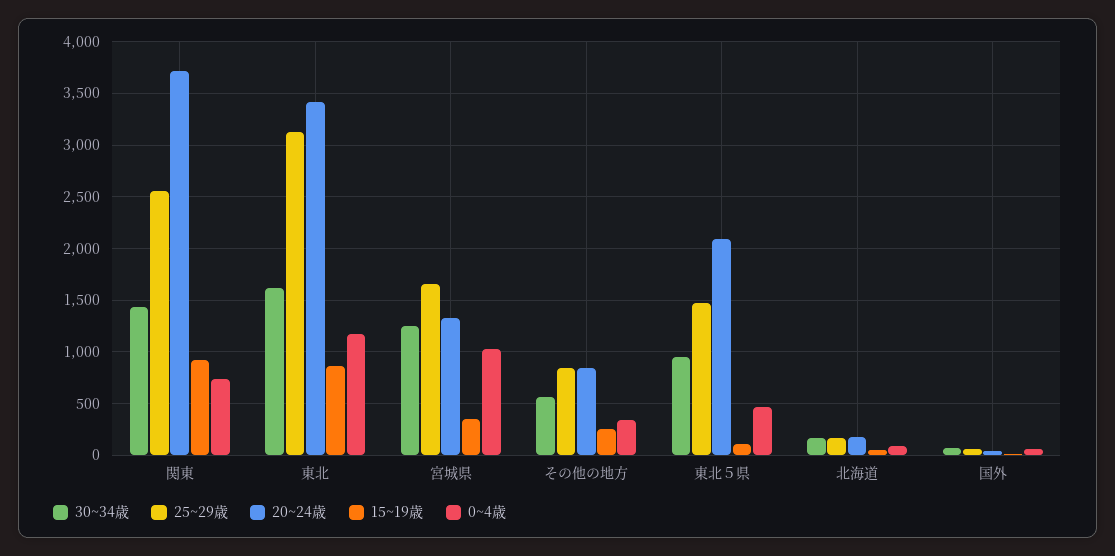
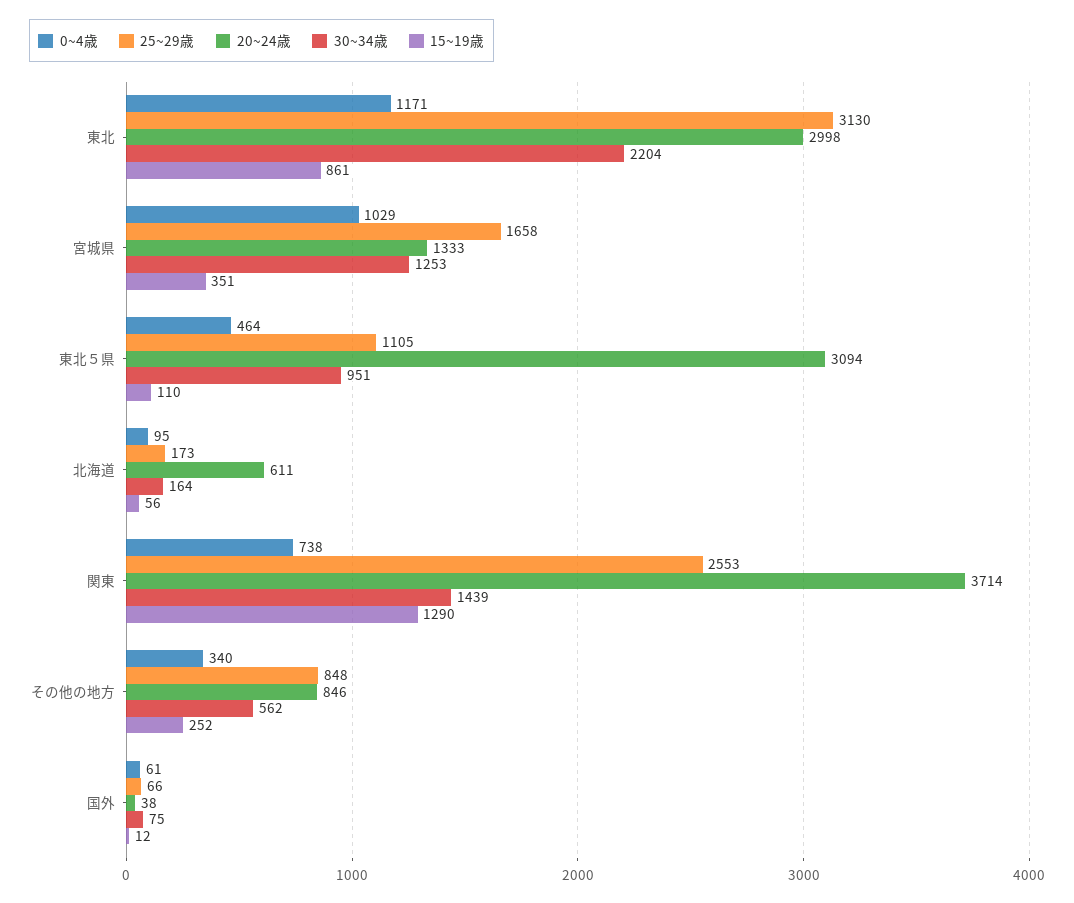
15~19歳, 関東: 900 -> 1290
30~34歳, 東北: 1600 -> 2204
20~24歳, 東北: 3400 -> 2998
25~29歳, 東北５県: 1500 -> 1105
20~24歳, 東北５県: 2100 -> 3094
20~24歳, 北海道: 200 -> 611

